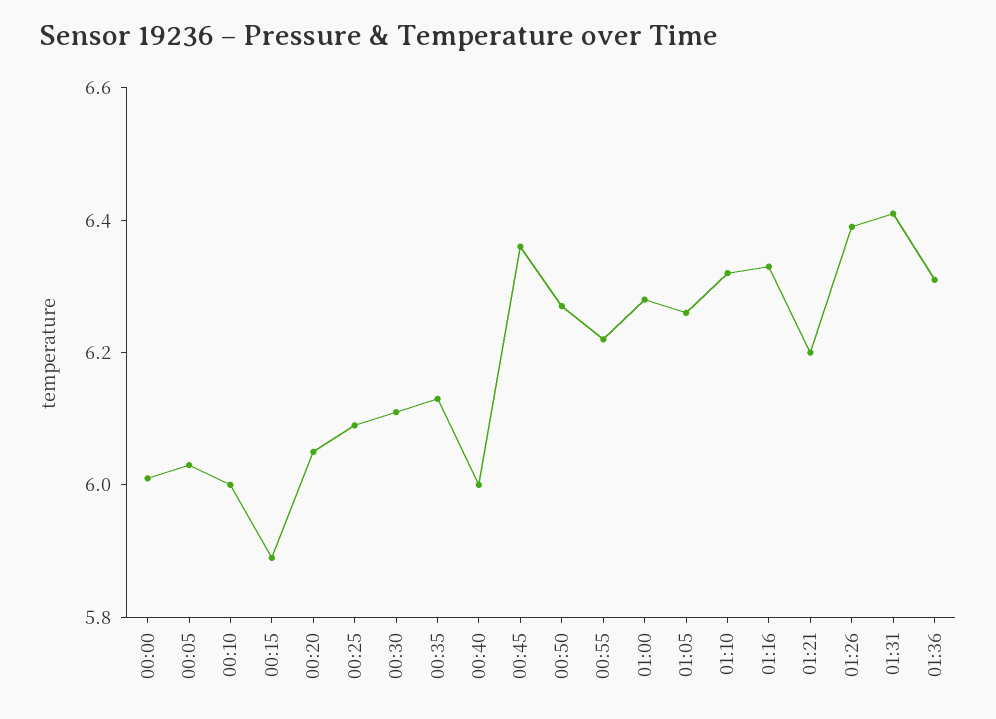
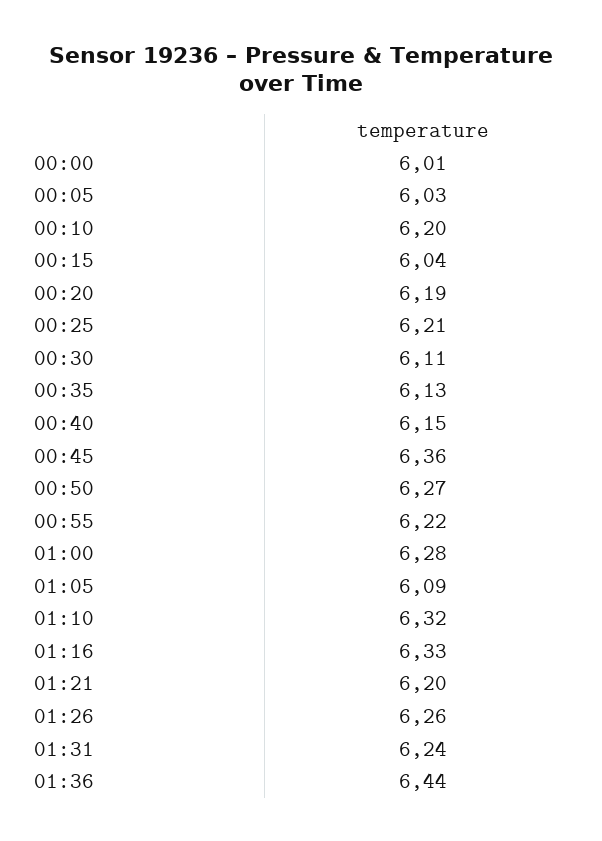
00:10: 6 -> 6.2
00:15: 5.9 -> 6.04
00:20: 6.05 -> 6.19
00:25: 6.1 -> 6.21
00:40: 6 -> 6.15
01:05: 6.25 -> 6.09
01:26: 6.4 -> 6.26
01:31: 6.4 -> 6.24
01:36: 6.3 -> 6.44

